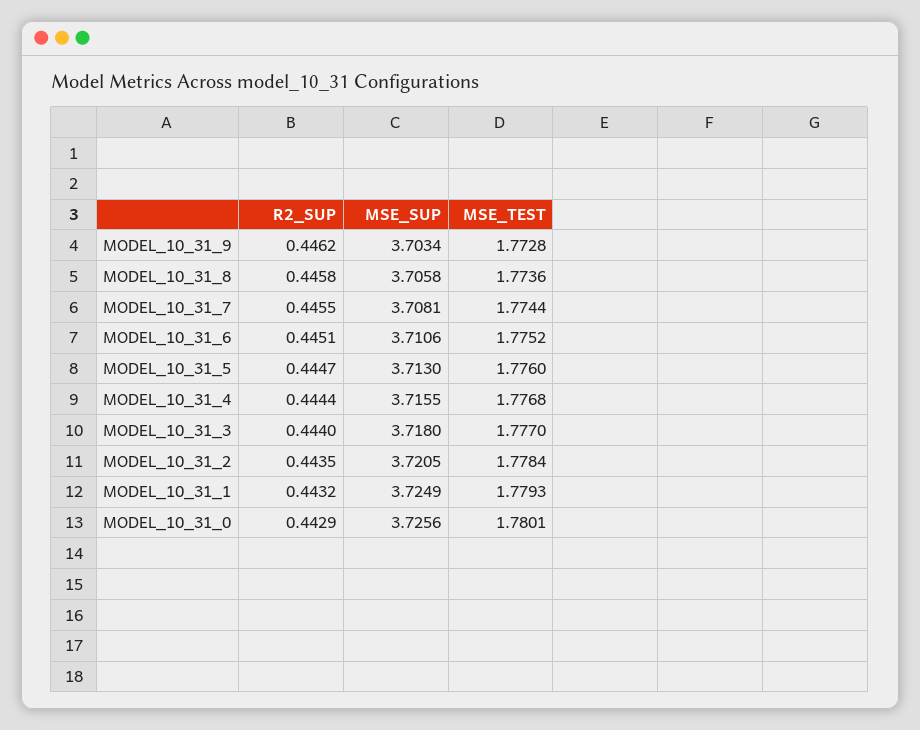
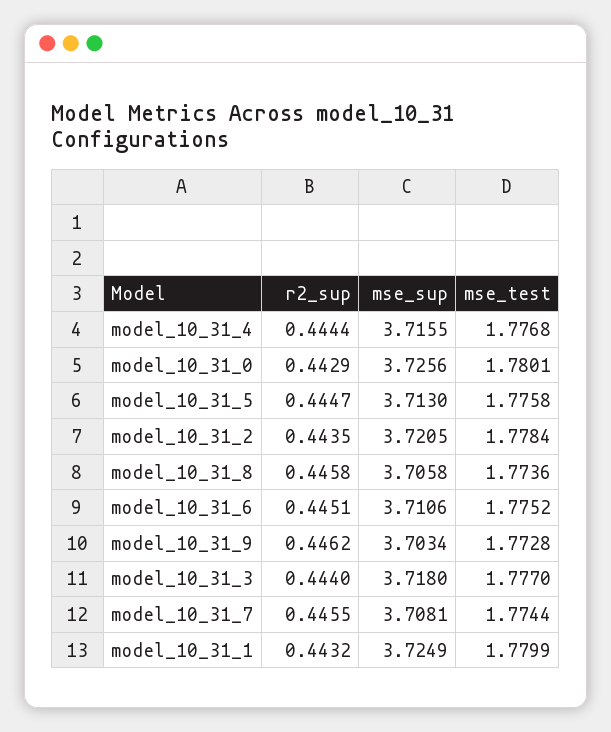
MSE_TEST, MODEL_10_31_5: 1.776 -> 1.7758
MSE_TEST, MODEL_10_31_1: 1.7793 -> 1.7799

